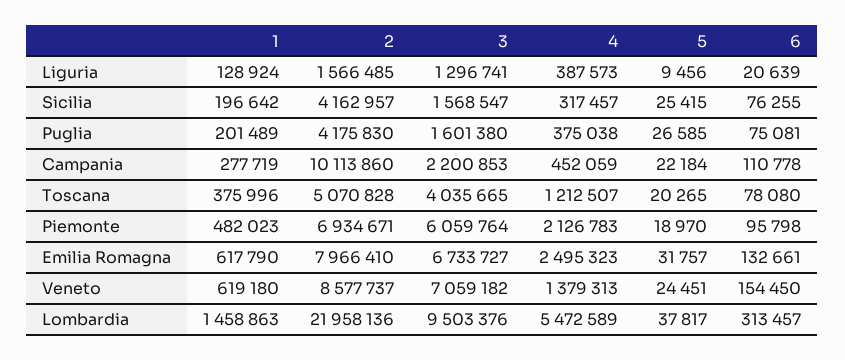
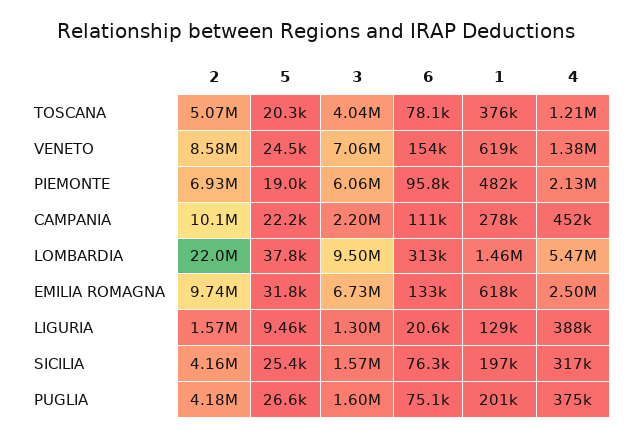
2, Emilia Romagna: 7966410 -> 9740000

